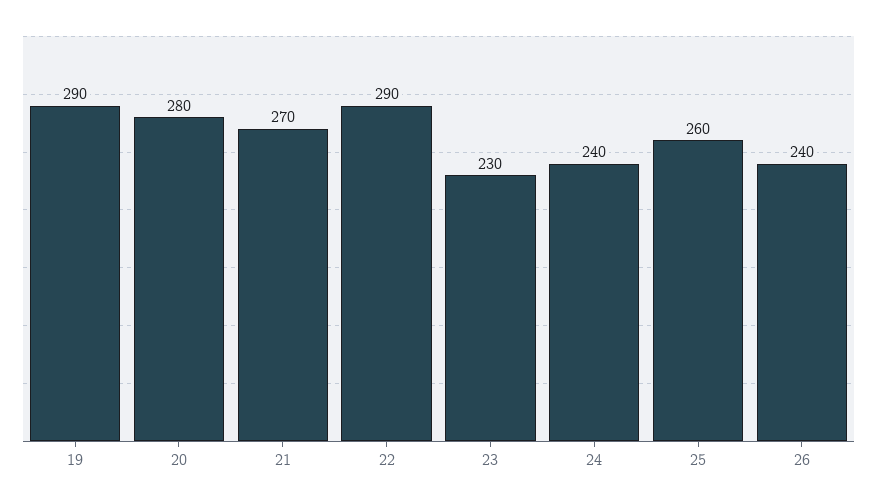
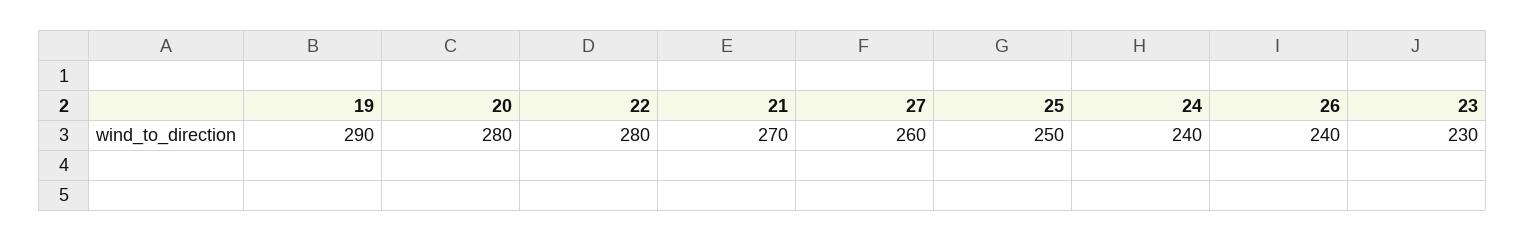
22: 290 -> 280
25: 260 -> 250
27: none -> 260

